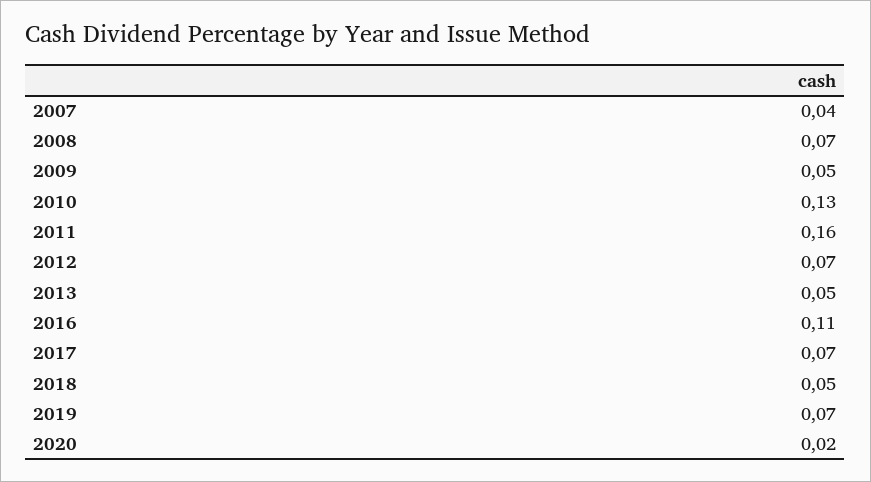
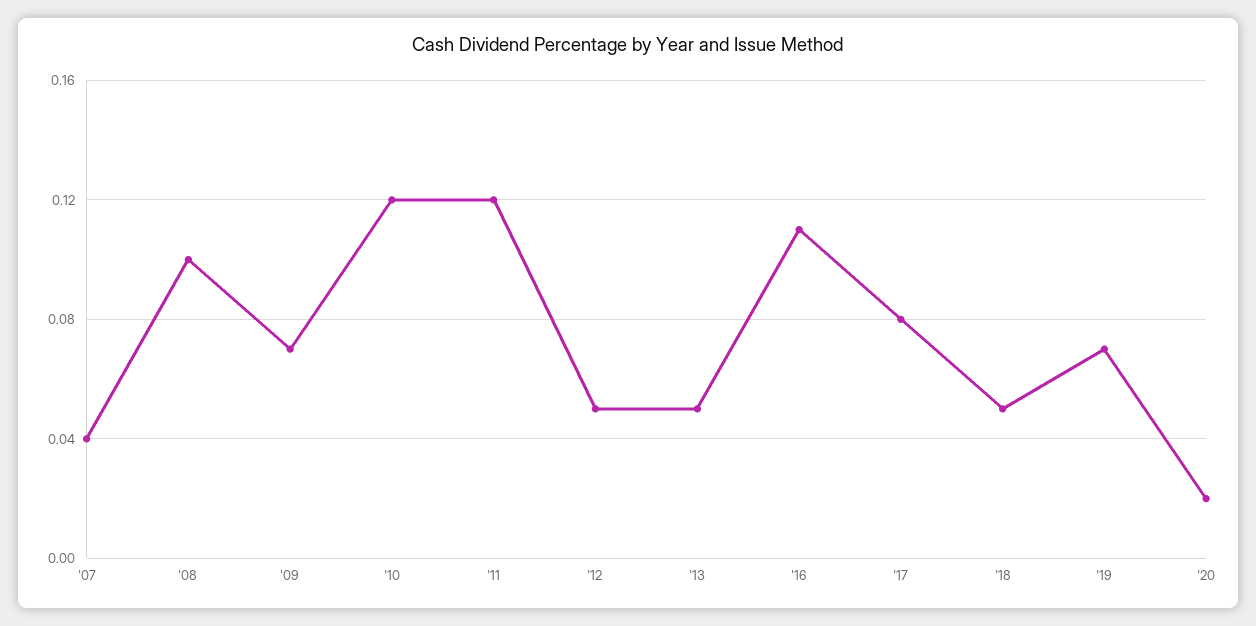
2008: 0.07 -> 0.1
2009: 0.05 -> 0.07
2010: 0.13 -> 0.12
2011: 0.16 -> 0.12
2012: 0.07 -> 0.05
2017: 0.07 -> 0.08

